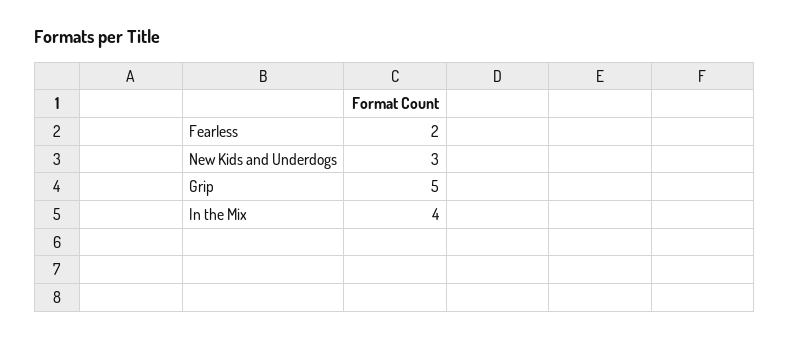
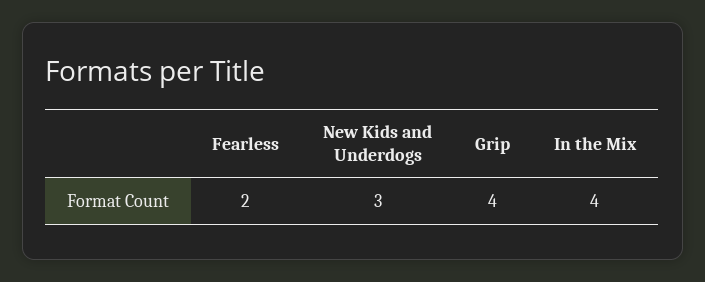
Grip: 5 -> 4

